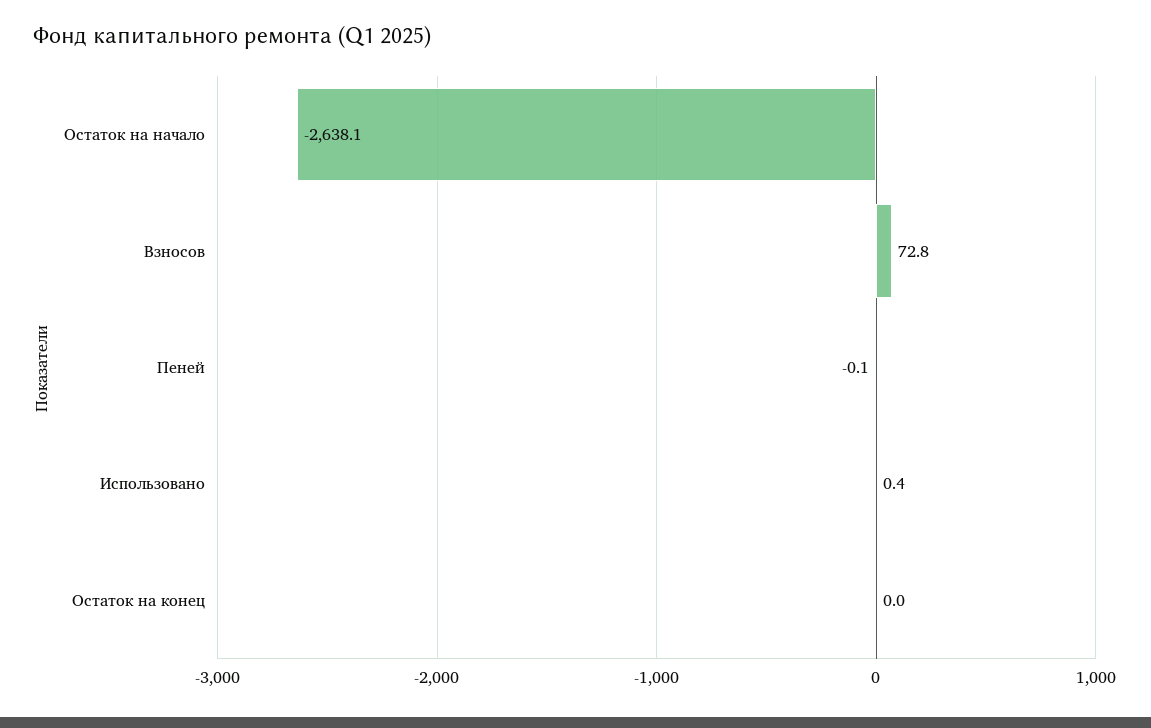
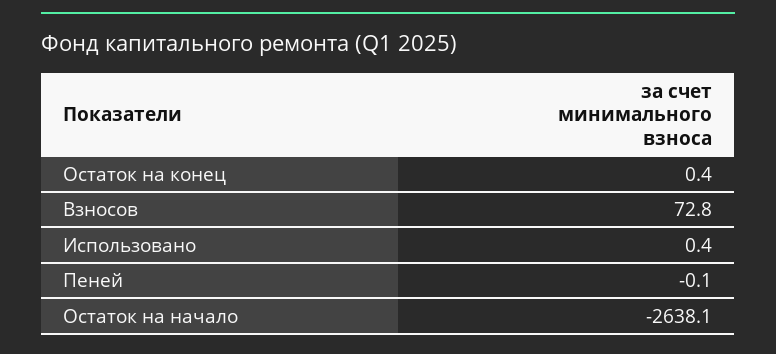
Остаток на конец: 0 -> 0.4

